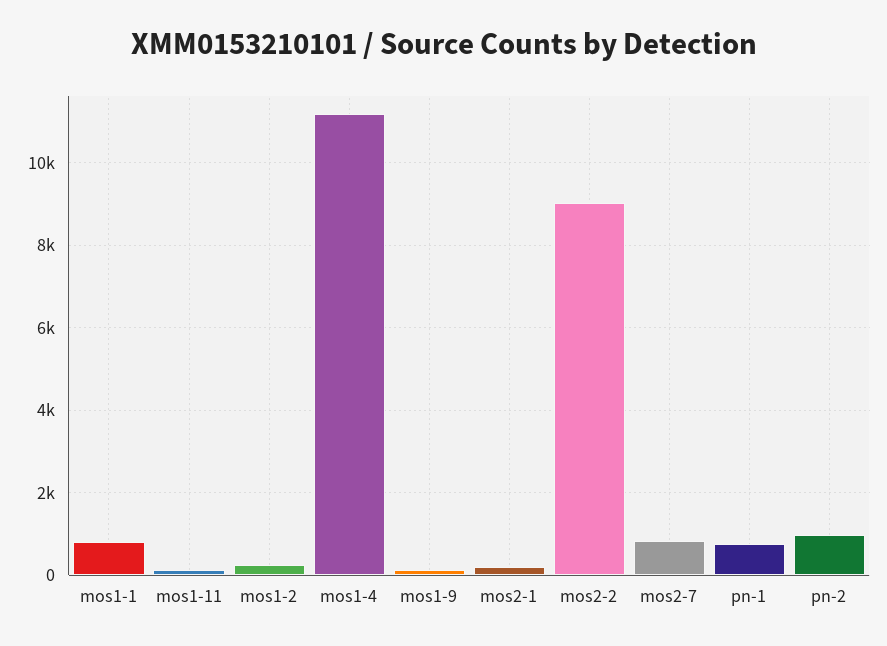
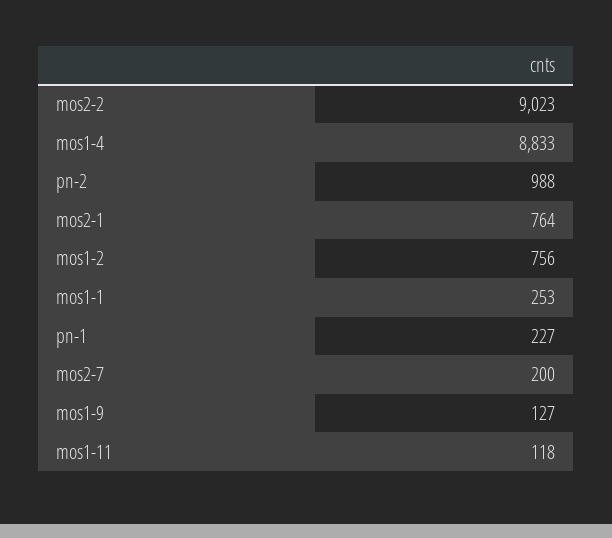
mos1-1: 800 -> 253
mos1-2: 200 -> 756
mos1-4: 11200 -> 8833
mos2-1: 200 -> 764
mos2-7: 800 -> 200
pn-1: 800 -> 227

